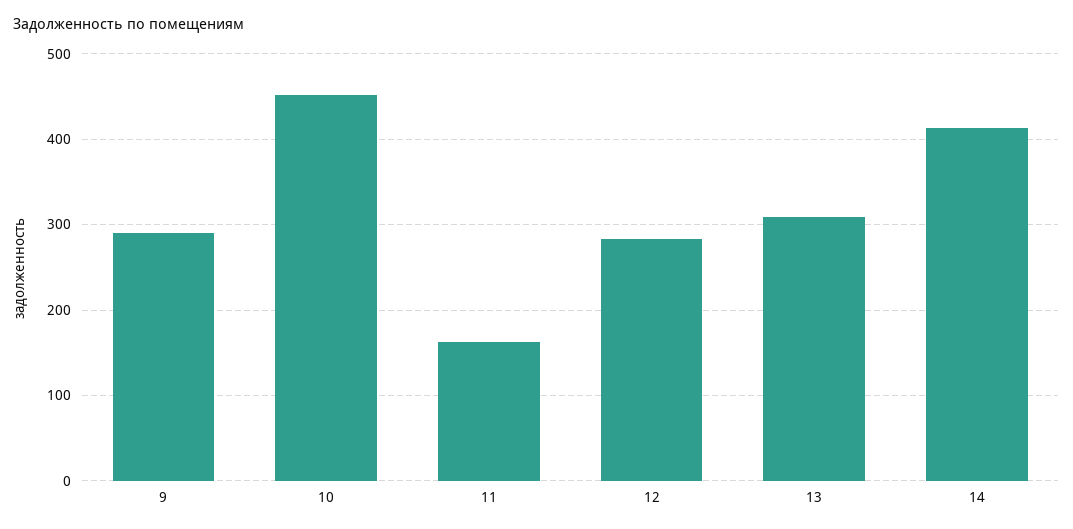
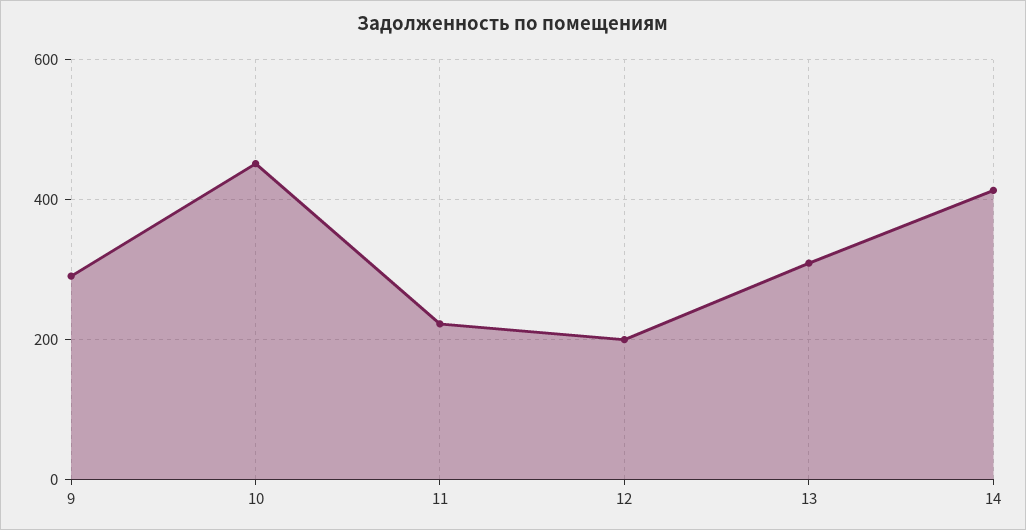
11: 160 -> 220
12: 280 -> 200

